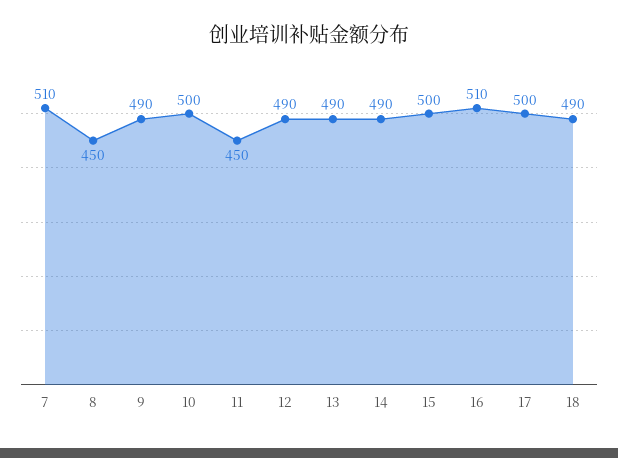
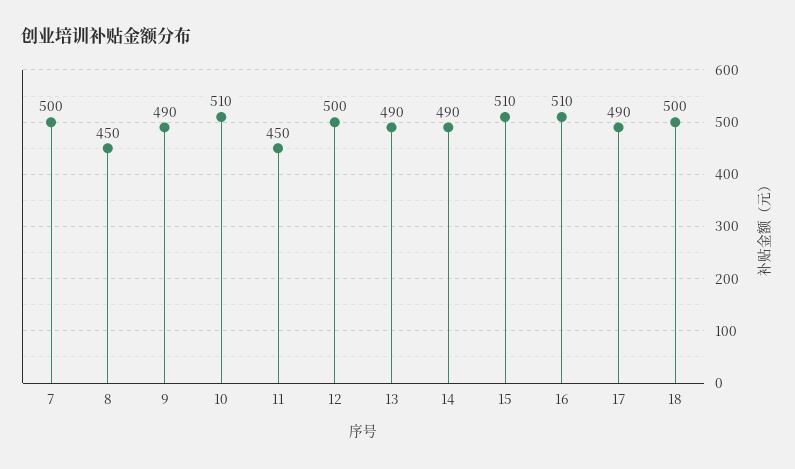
7: 510 -> 500
10: 500 -> 510
12: 490 -> 500
15: 500 -> 510
17: 500 -> 490
18: 490 -> 500

